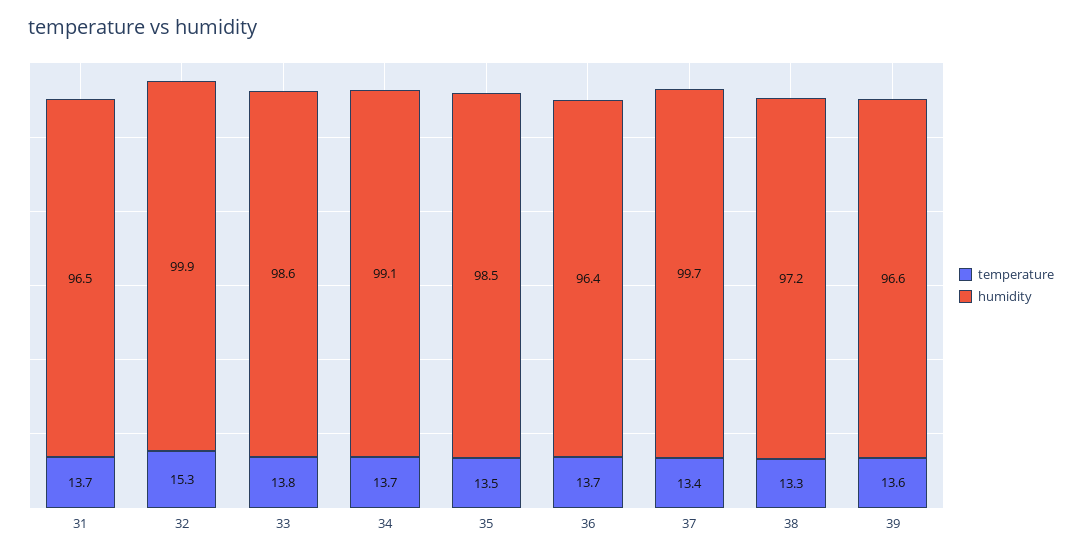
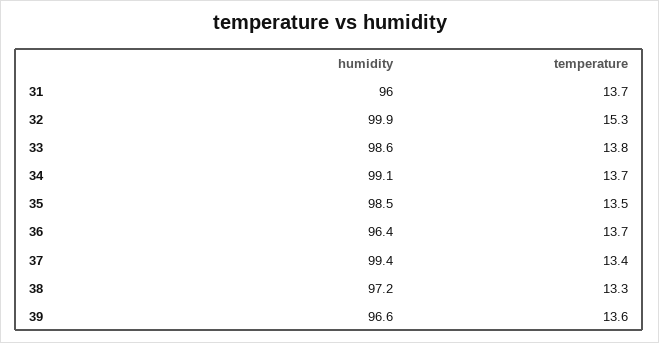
humidity, 31: 96.5 -> 96
humidity, 37: 99.7 -> 99.4

